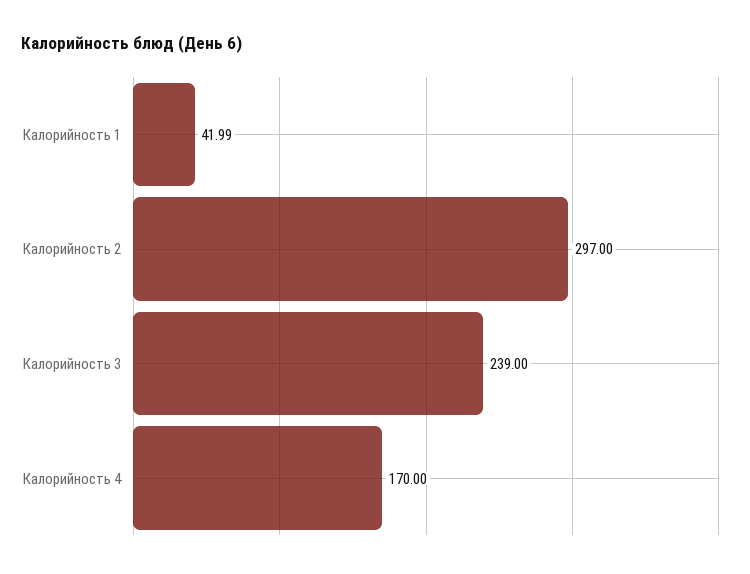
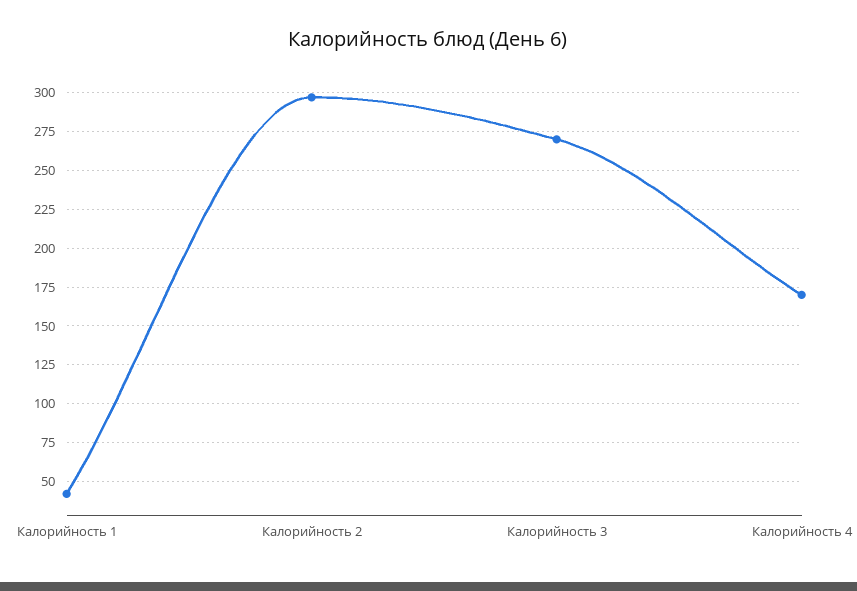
Калорийность 3: 239 -> 270

